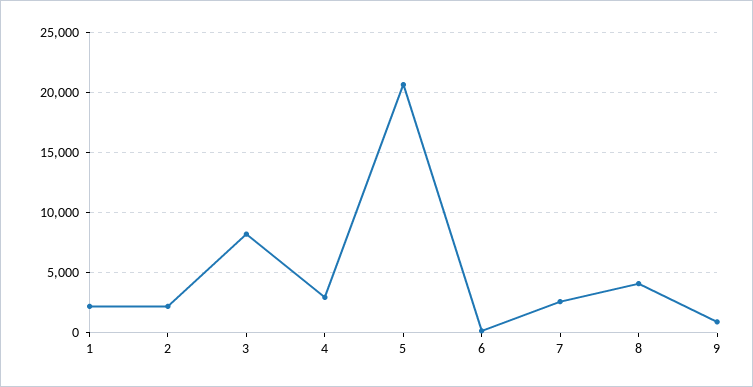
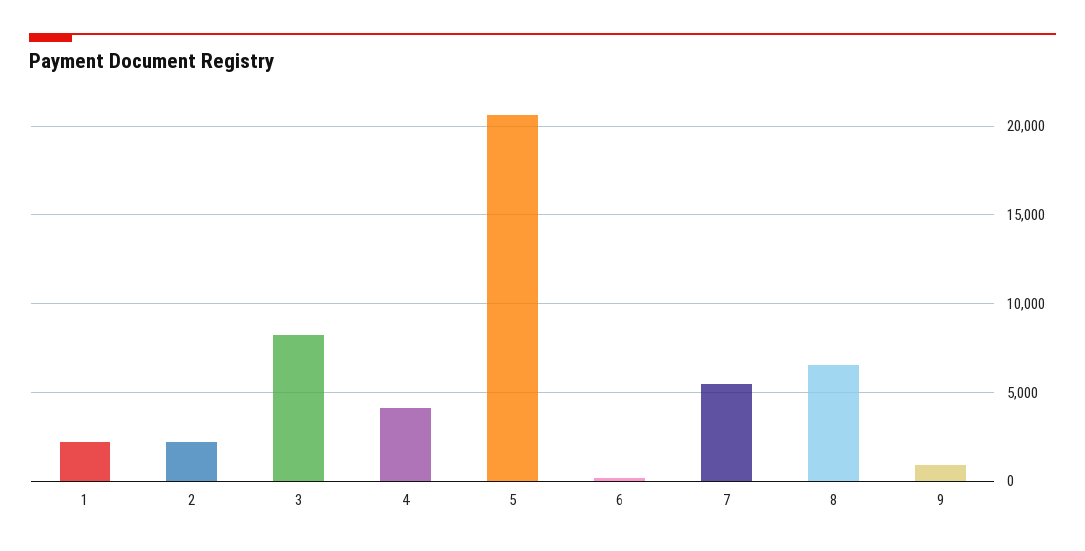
4: 3000 -> 4000
7: 2500 -> 5500
8: 4000 -> 6500

